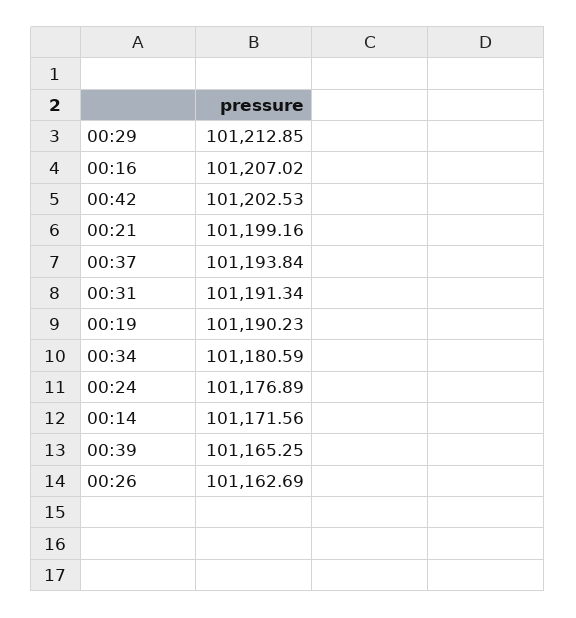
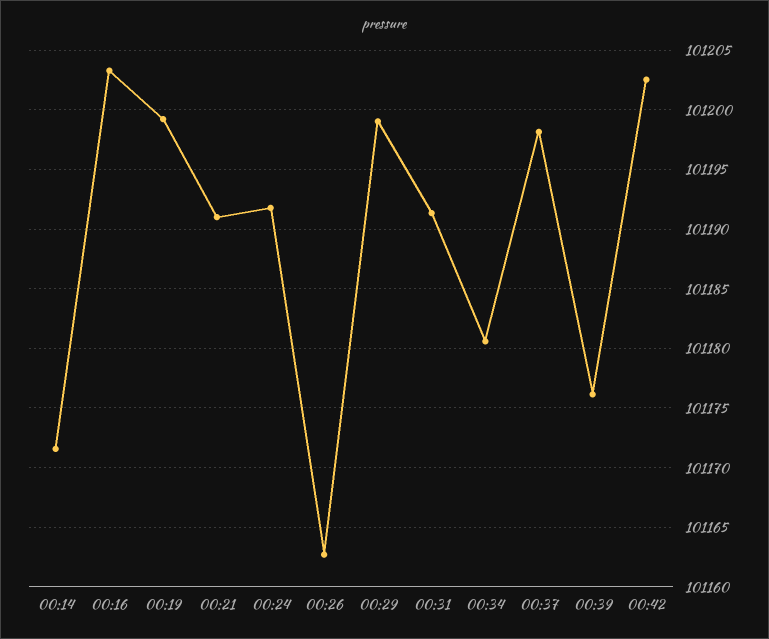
00:29: 101212.85 -> 101199
00:16: 101207.02 -> 101203
00:21: 101199.16 -> 101191
00:37: 101193.84 -> 101198
00:19: 101190.23 -> 101199
00:24: 101176.89 -> 101192
00:39: 101165.25 -> 101176

